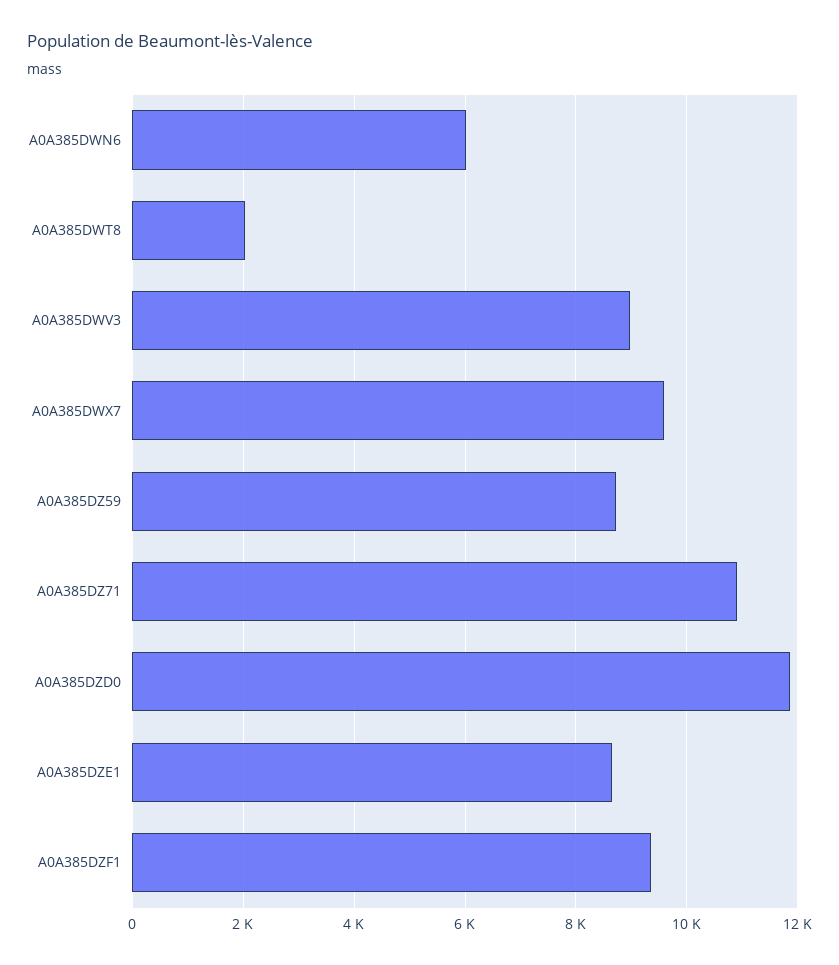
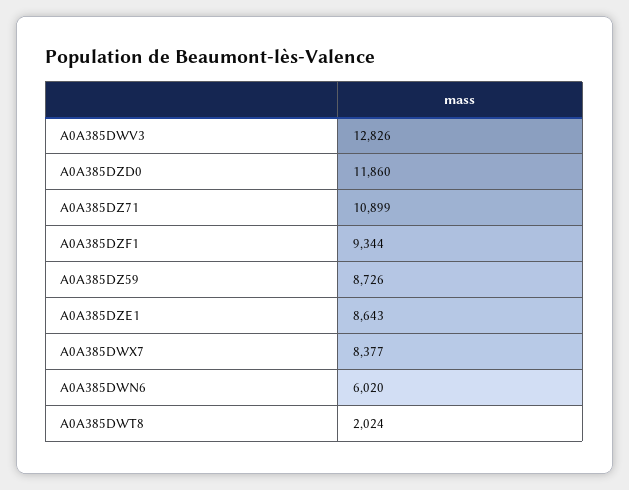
A0A385DWV3: 9000 -> 12826
A0A385DWX7: 9600 -> 8377

